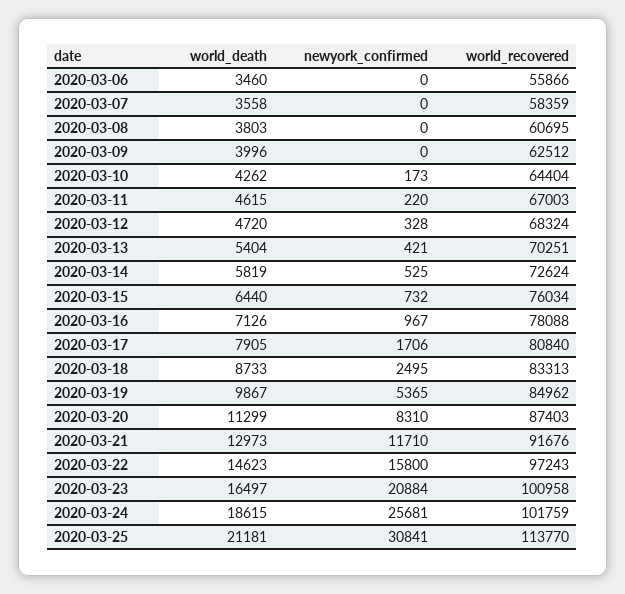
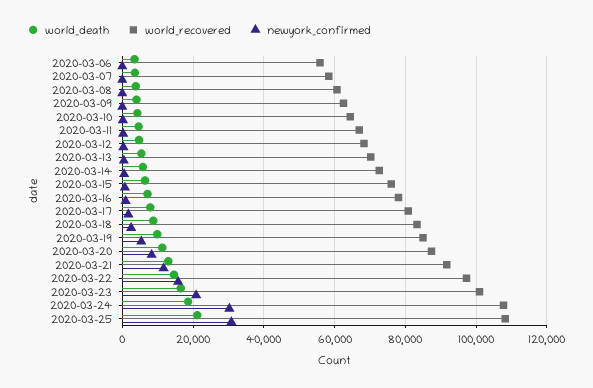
newyork_confirmed, 2020-03-24: 25681 -> 30000
world_recovered, 2020-03-24: 101759 -> 108000
world_recovered, 2020-03-25: 113770 -> 108000

